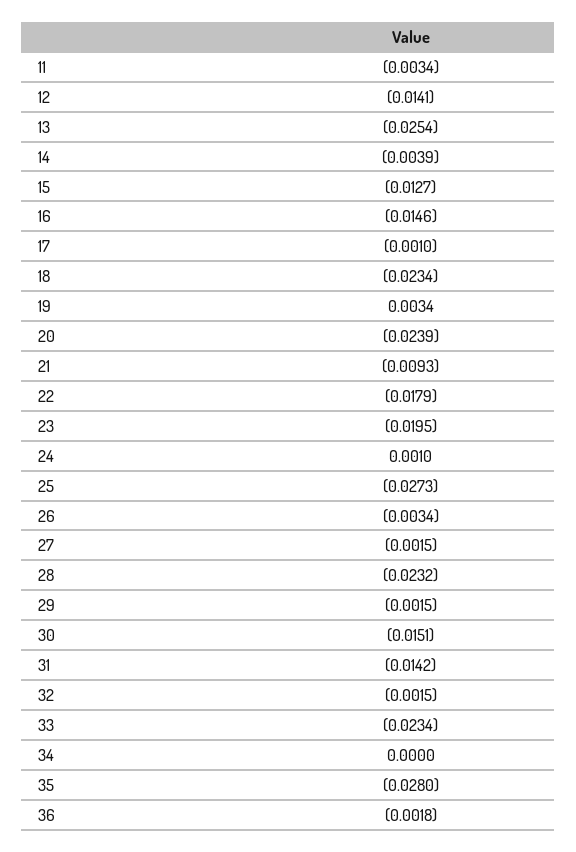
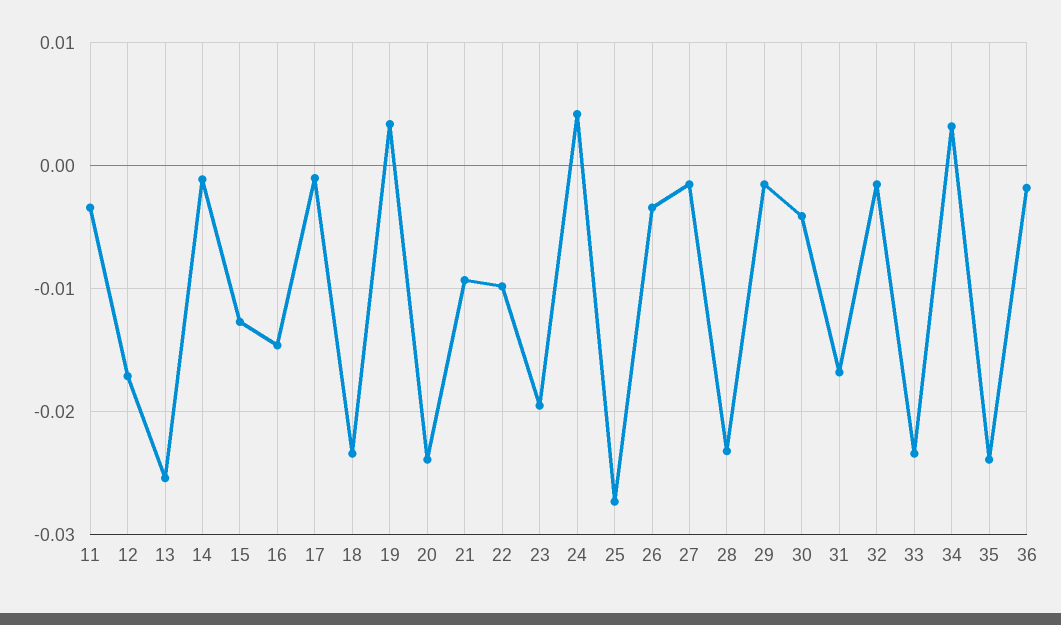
12: -0.0141 -> -0.017
14: -0.0039 -> -0.001
22: -0.0179 -> -0.01
24: 0.001 -> 0.004
30: -0.0151 -> -0.004
31: -0.0142 -> -0.017
34: 0 -> 0.003
35: -0.028 -> -0.024

